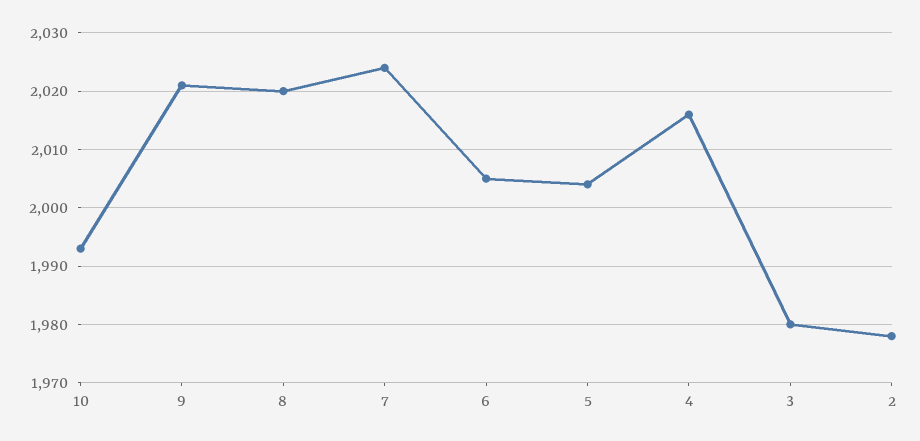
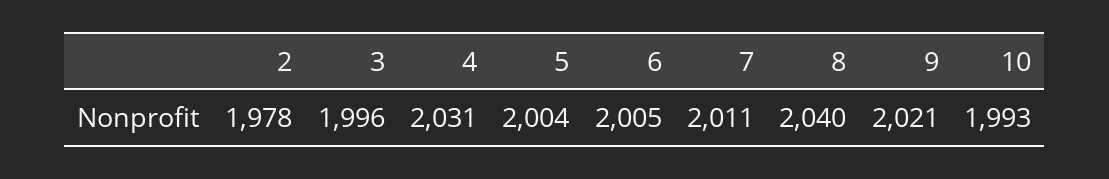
8: 2020 -> 2040
7: 2025 -> 2011
4: 2015 -> 2031
3: 1980 -> 1996

